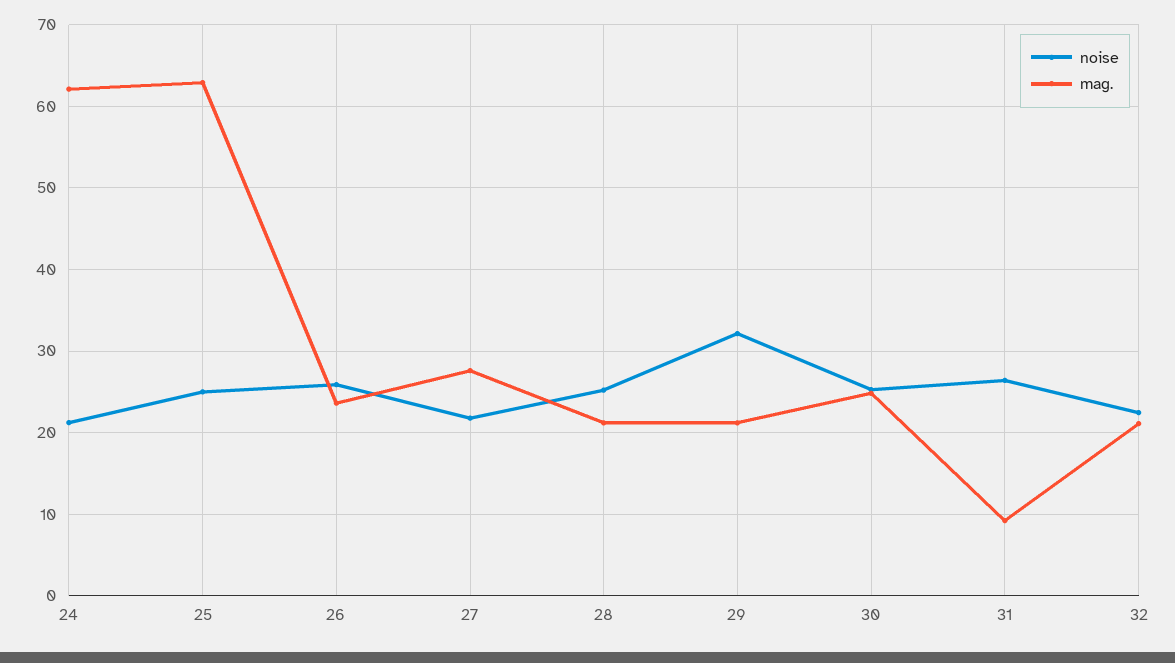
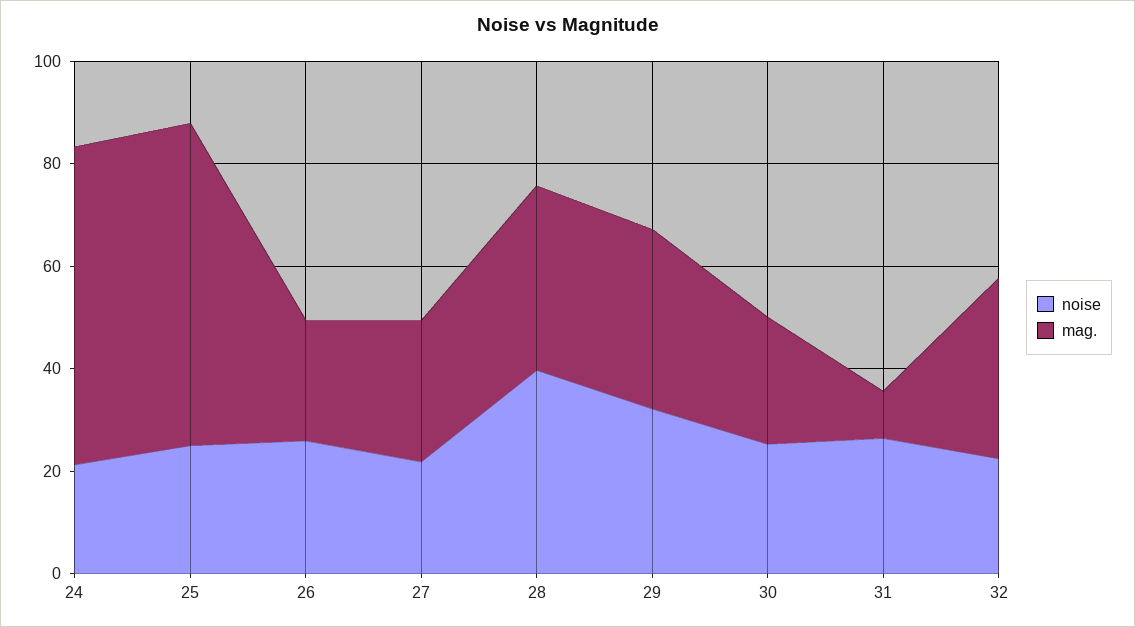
noise, 28: 25 -> 40
mag., 28: 21 -> 35
mag., 29: 21 -> 35
mag., 32: 21 -> 35

